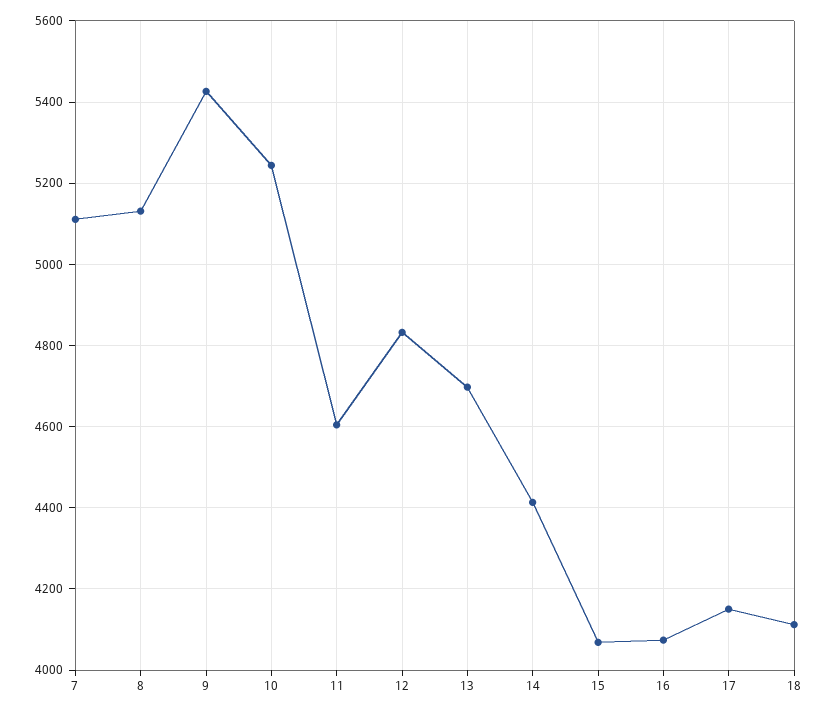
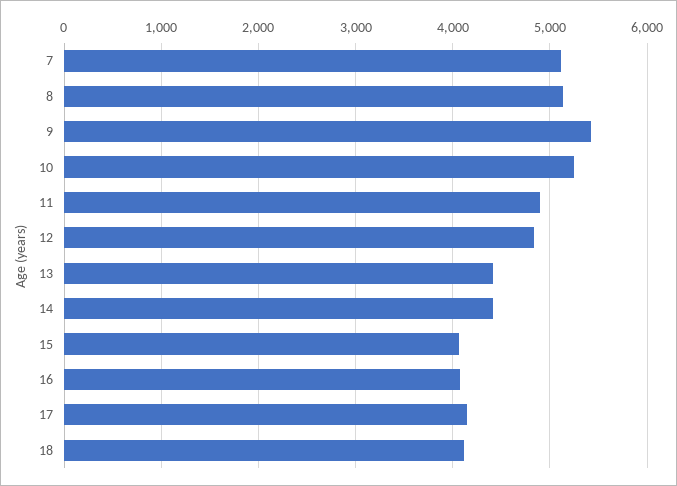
11: 4600 -> 4900
13: 4700 -> 4400

